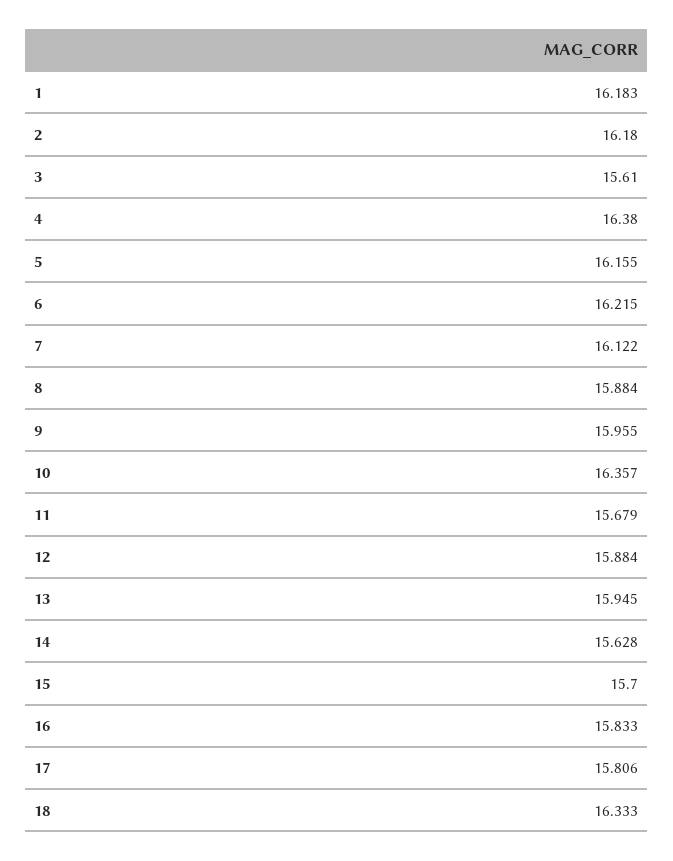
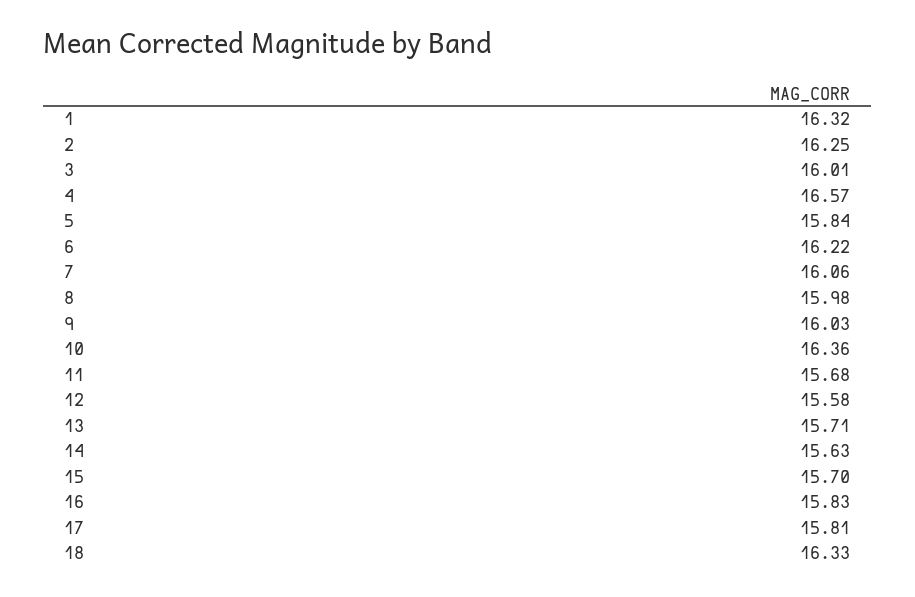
1: 16.183 -> 16.32
2: 16.18 -> 16.25
3: 15.61 -> 16.01
4: 16.38 -> 16.57
5: 16.155 -> 15.84
7: 16.122 -> 16.06
8: 15.884 -> 15.98
9: 15.955 -> 16.03
12: 15.884 -> 15.58
13: 15.945 -> 15.71

